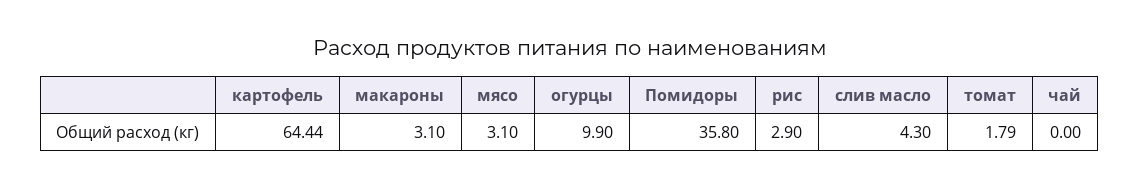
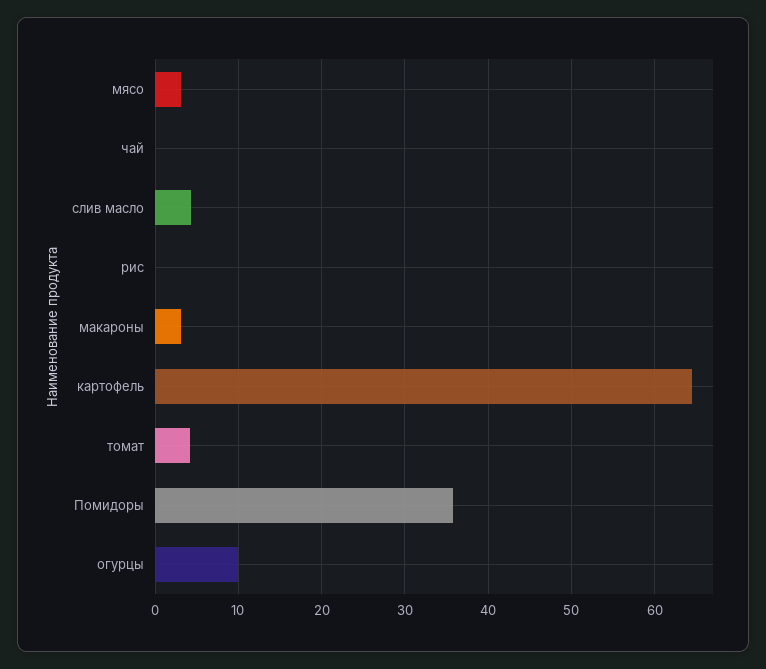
рис: 2.9 -> 0
томат: 1.79 -> 4

